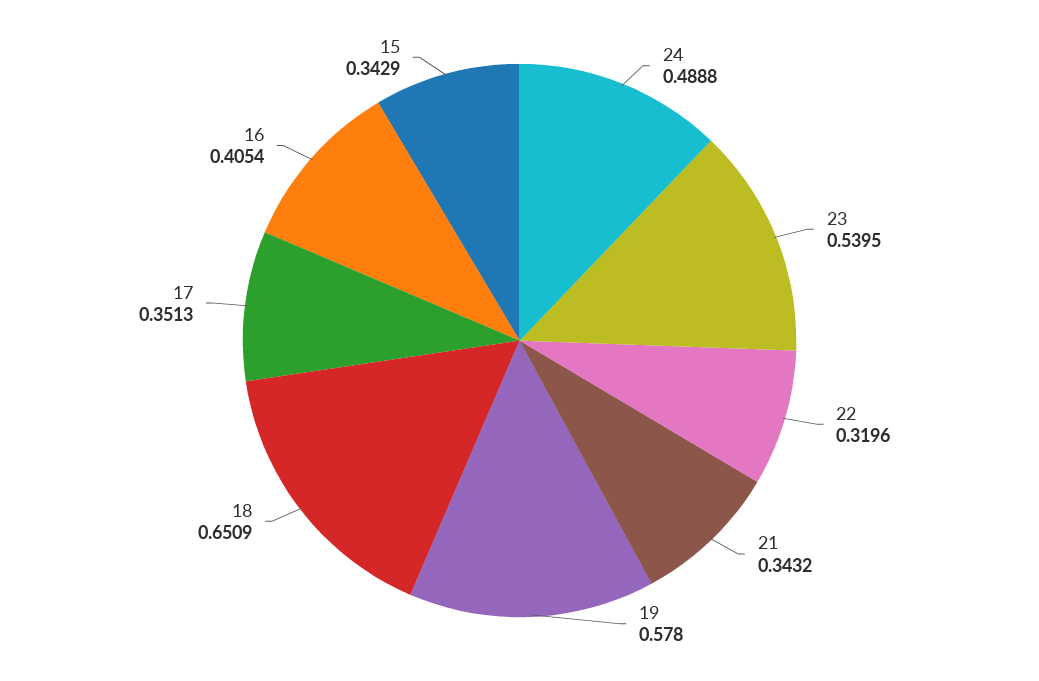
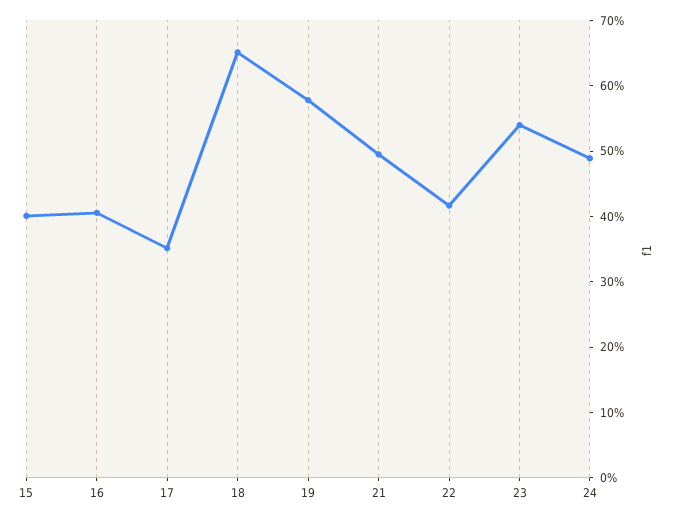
22: 0.3196 -> 0.42
21: 0.3432 -> 0.5
15: 0.3429 -> 0.4

